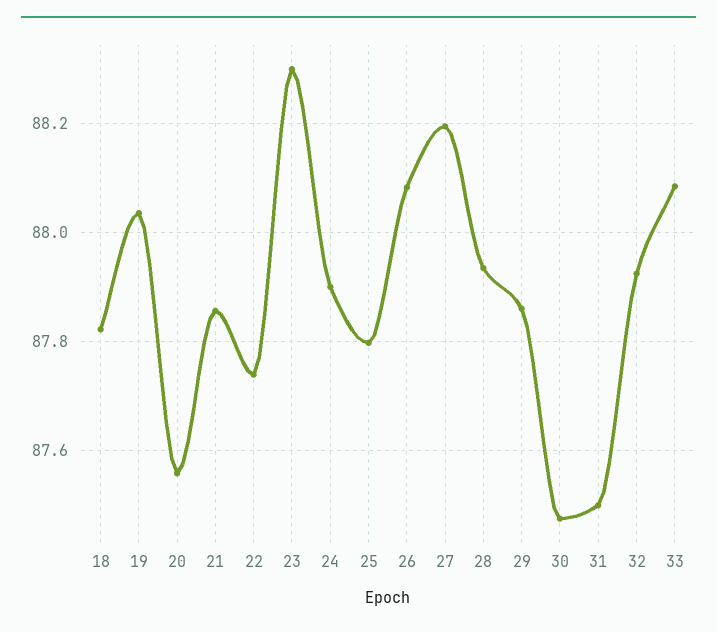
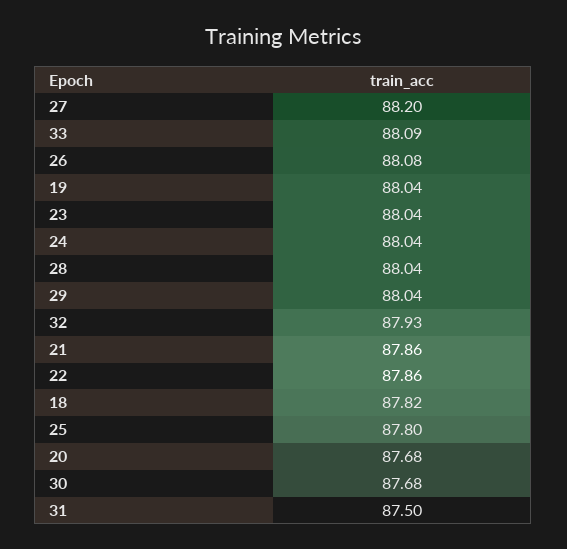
20: 87.56 -> 87.68
22: 87.74 -> 87.86
23: 88.3 -> 88.04
24: 87.9 -> 88.04
28: 87.94 -> 88.04
29: 87.86 -> 88.04
30: 87.48 -> 87.68

